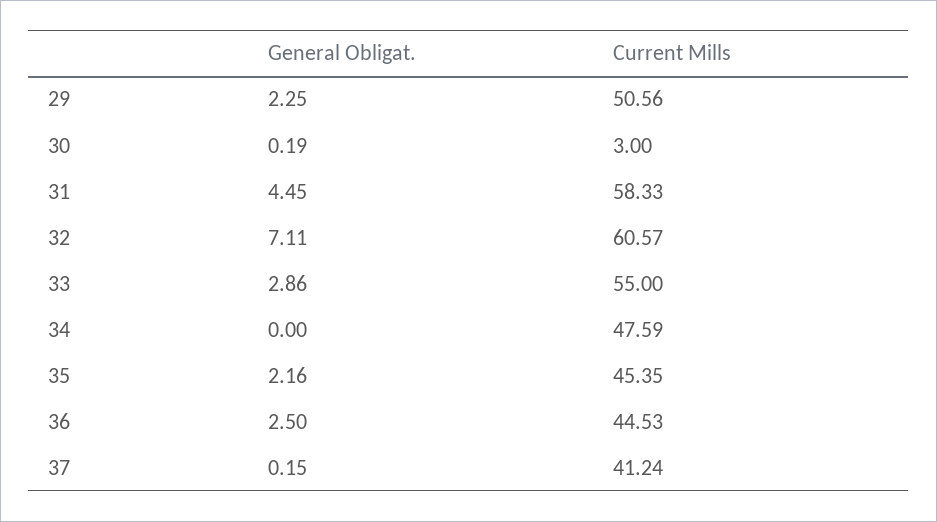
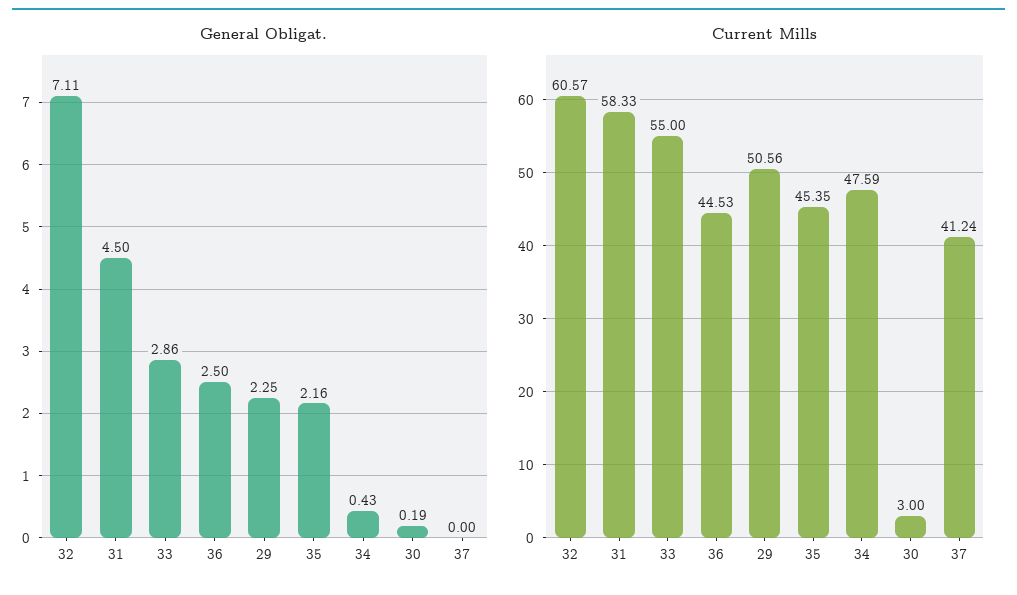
General Obligat., 31: 4.45 -> 4.5
General Obligat., 34: 0 -> 0.43
General Obligat., 37: 0.15 -> 0

